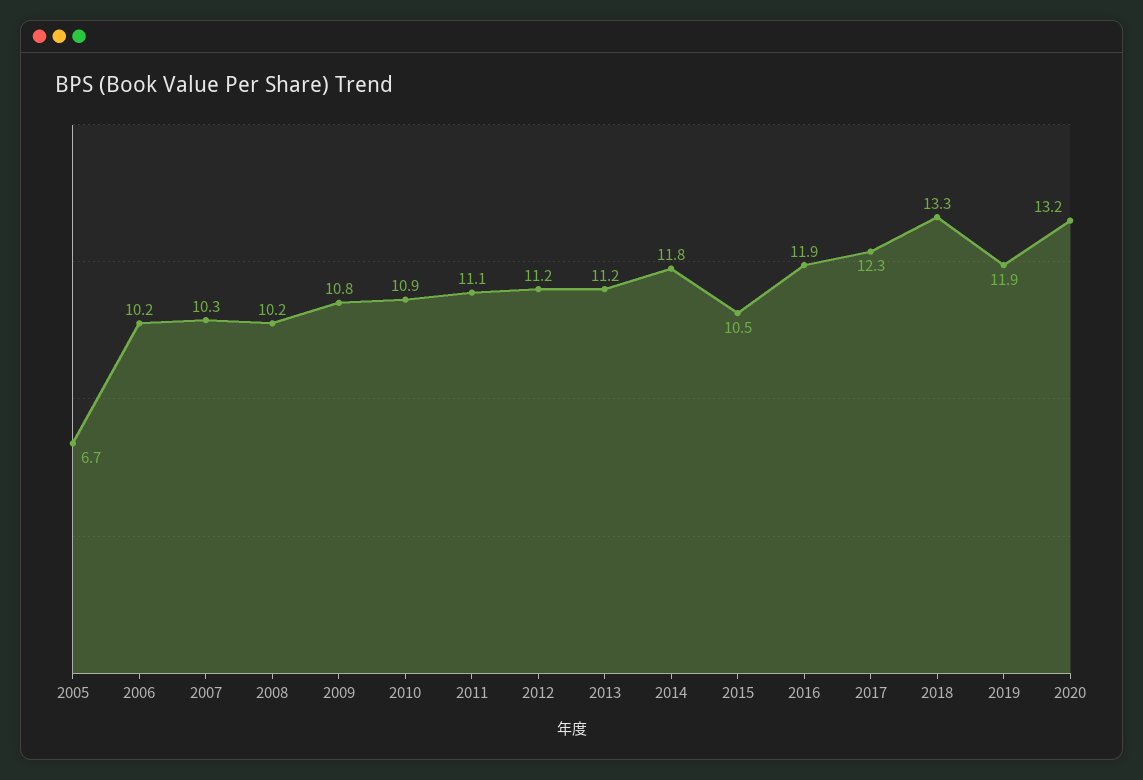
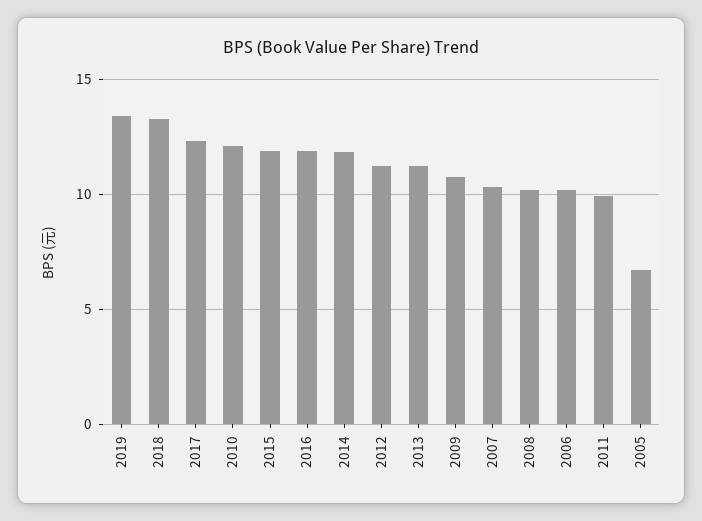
2010: 10.9 -> 12
2011: 11.1 -> 10
2015: 10.5 -> 12
2019: 11.9 -> 13.5
2020: 13.2 -> none

